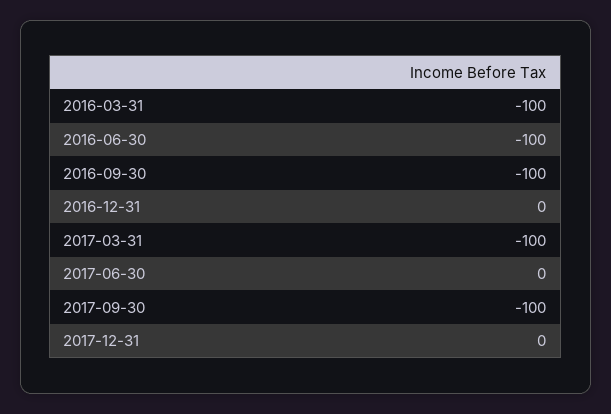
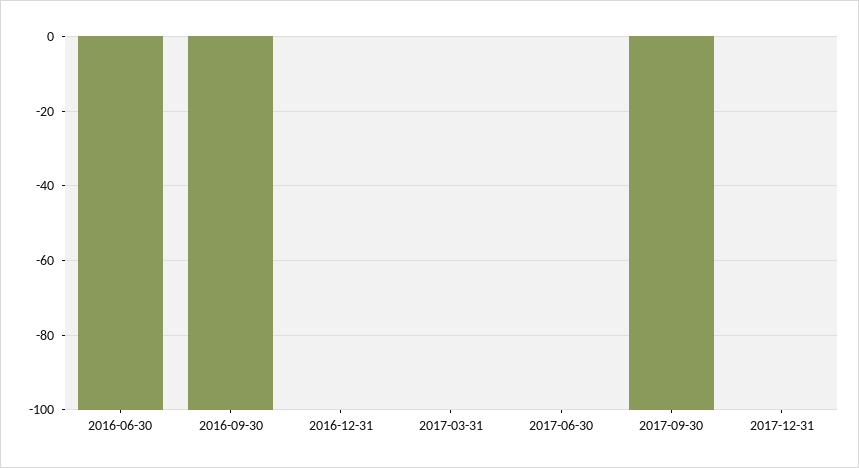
2016-03-31: -100 -> none
2017-03-31: -100 -> 0

